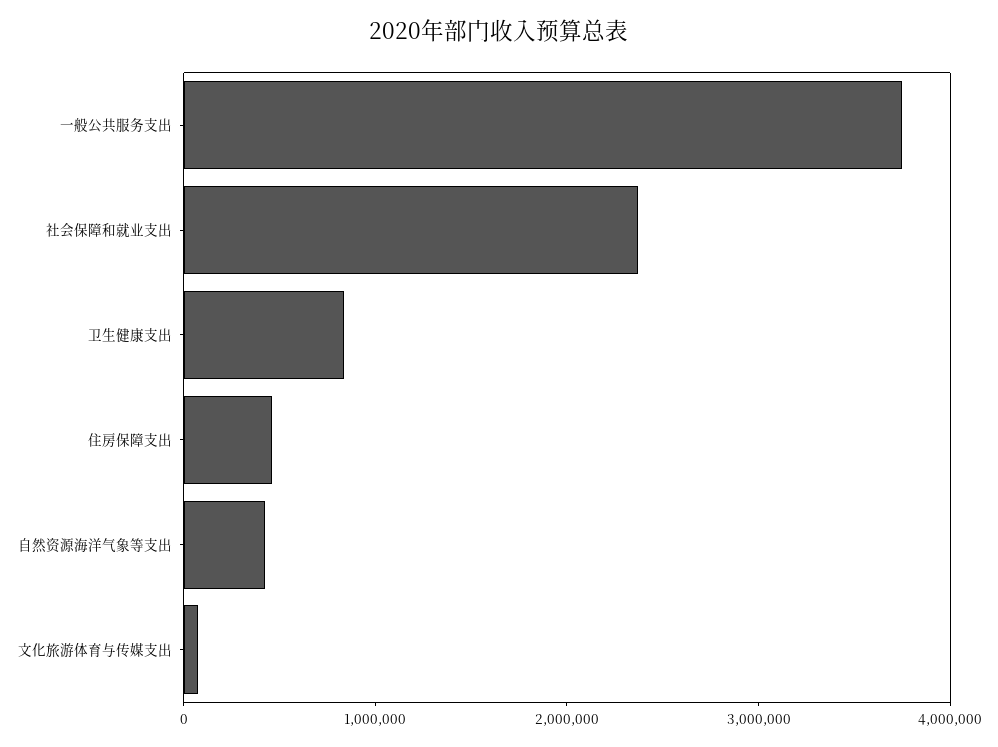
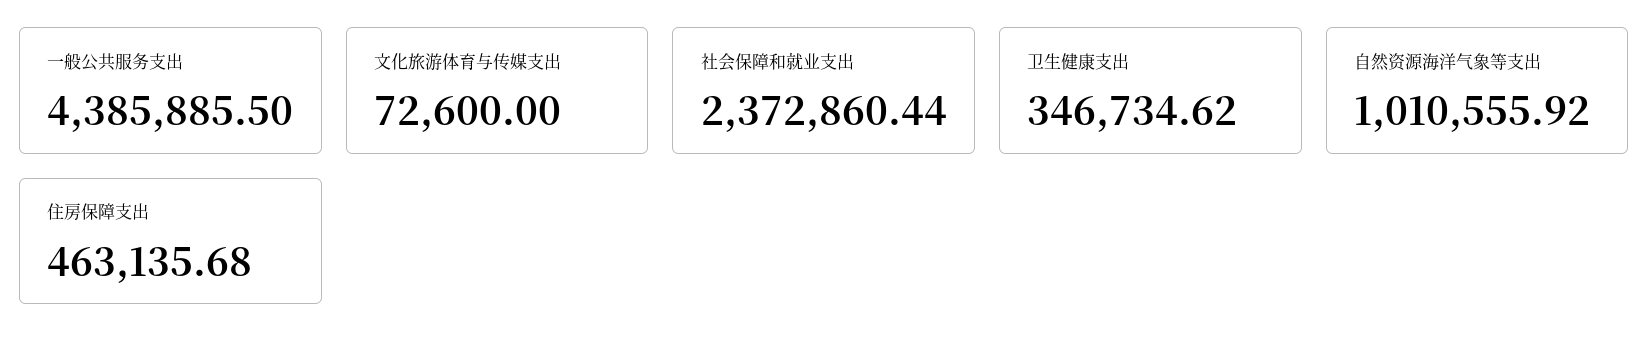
一般公共服务支出: 3800000 -> 4385885.5
卫生健康支出: 800000 -> 346734.62
自然资源海洋气象等支出: 400000 -> 1010555.92

